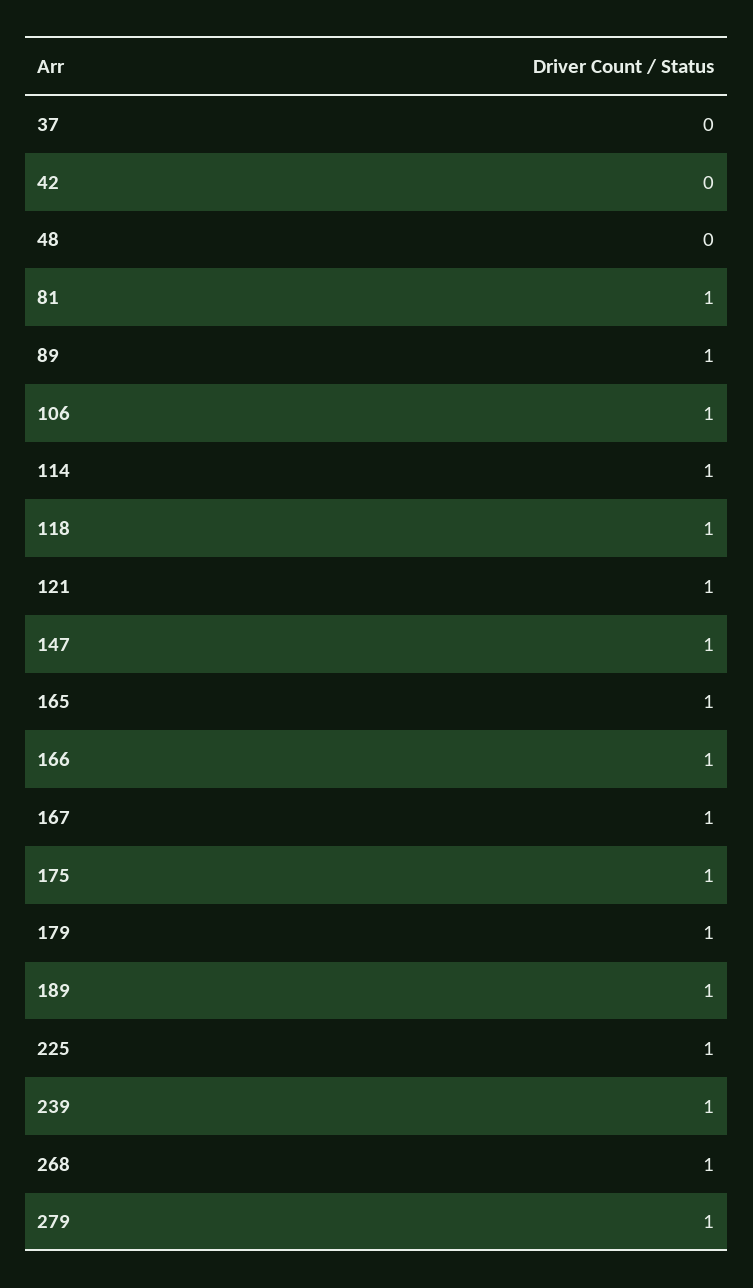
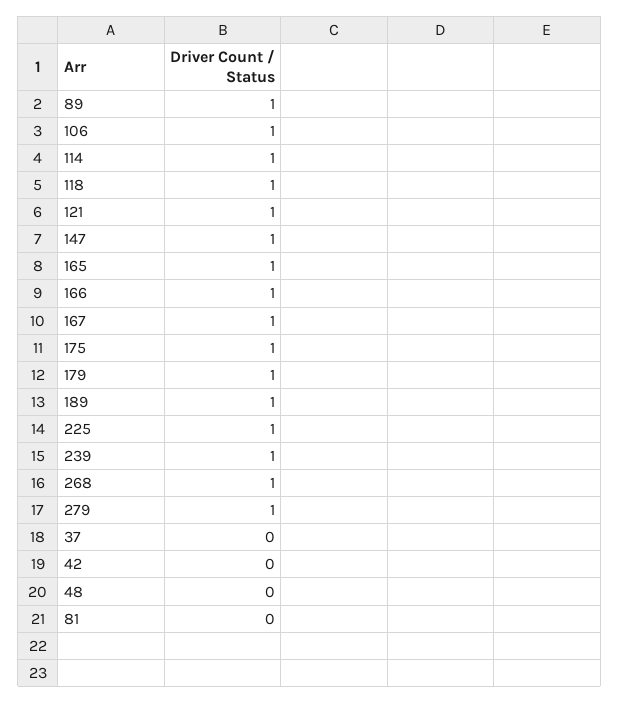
81: 1 -> 0

